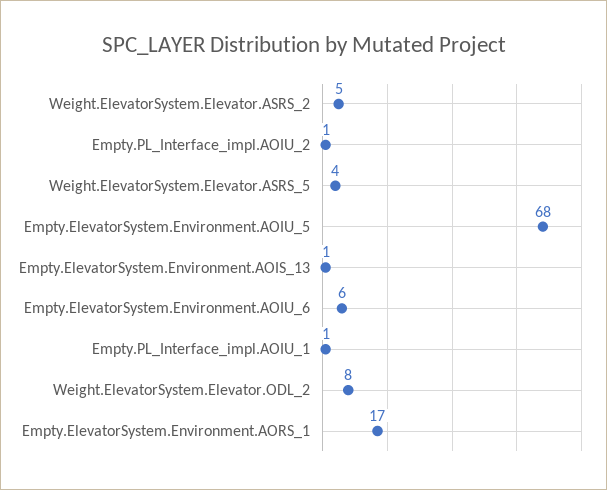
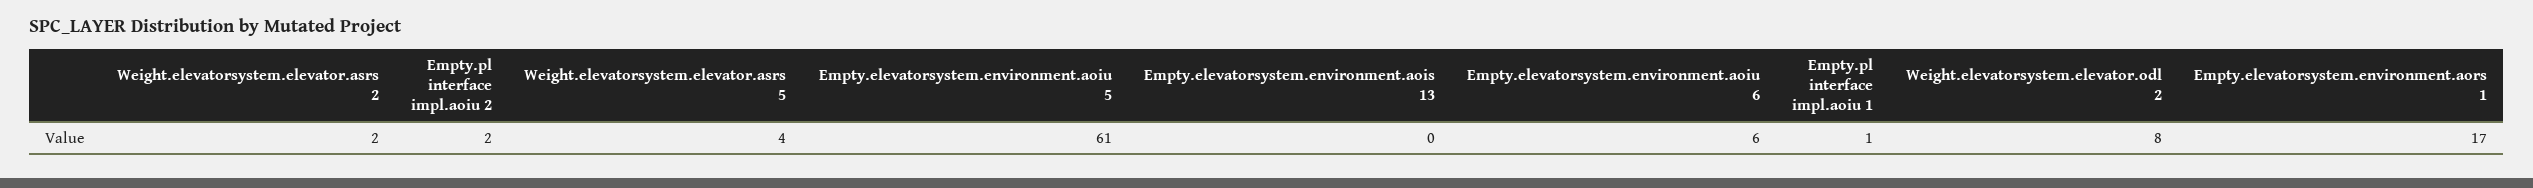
Weight.ElevatorSystem.Elevator.ASRS_2: 5 -> 2
Empty.PL_Interface_impl.AOIU_2: 1 -> 2
Empty.ElevatorSystem.Environment.AOIU_5: 68 -> 61
Empty.ElevatorSystem.Environment.AOIS_13: 1 -> 0

